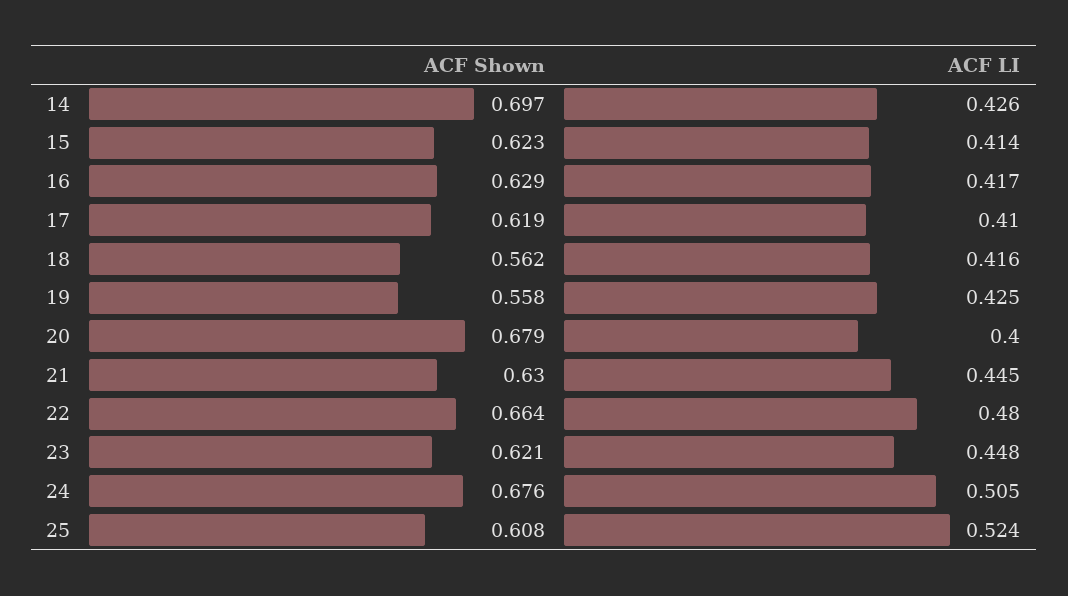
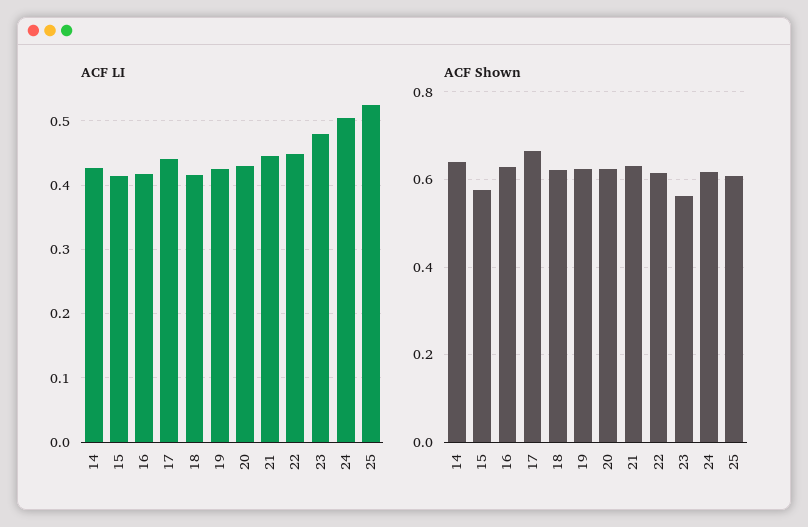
ACF Shown, 14: 0.697 -> 0.64
ACF Shown, 15: 0.623 -> 0.58
ACF Shown, 17: 0.619 -> 0.66
ACF LI, 17: 0.41 -> 0.44
ACF Shown, 18: 0.562 -> 0.62
ACF Shown, 19: 0.558 -> 0.62
ACF Shown, 20: 0.679 -> 0.62
ACF LI, 20: 0.4 -> 0.43
ACF Shown, 22: 0.664 -> 0.62
ACF LI, 22: 0.48 -> 0.45
ACF Shown, 23: 0.621 -> 0.56
ACF LI, 23: 0.448 -> 0.48
ACF Shown, 24: 0.676 -> 0.62

